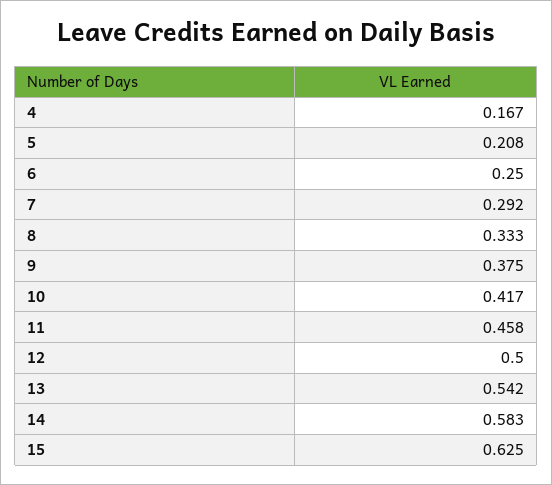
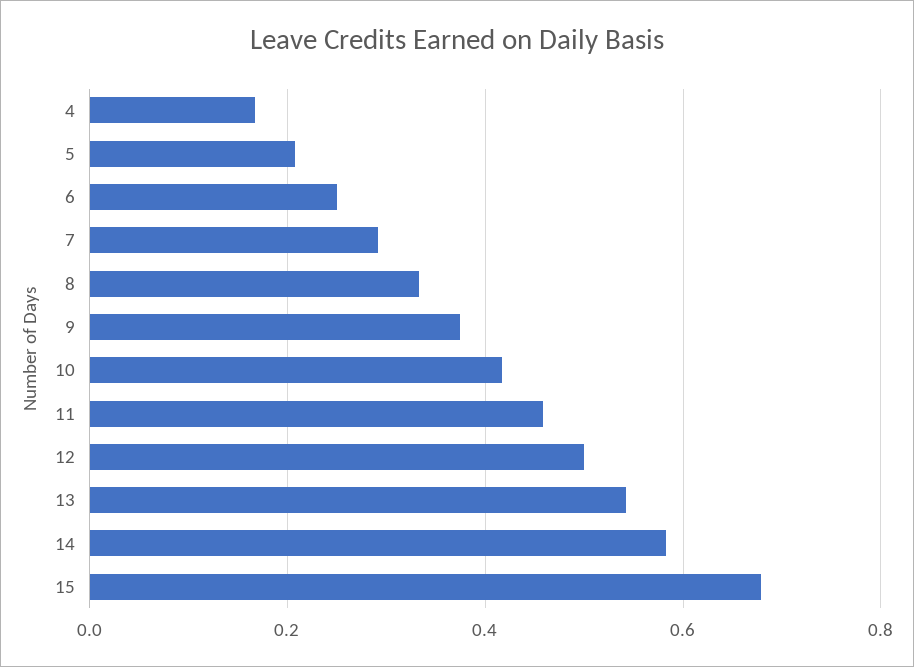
15: 0.625 -> 0.68

